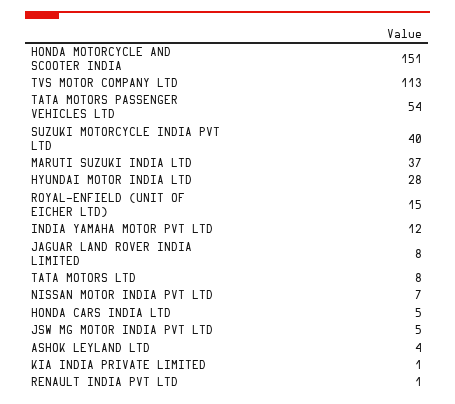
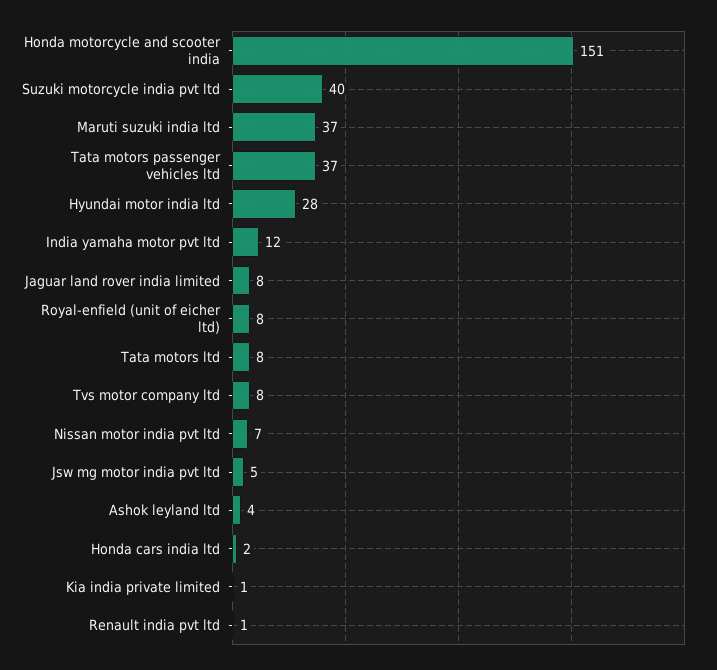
TVS MOTOR COMPANY LTD: 113 -> 8
TATA MOTORS PASSENGER VEHICLES LTD: 54 -> 37
ROYAL-ENFIELD (UNIT OF EICHER LTD): 15 -> 8
HONDA CARS INDIA LTD: 5 -> 2

